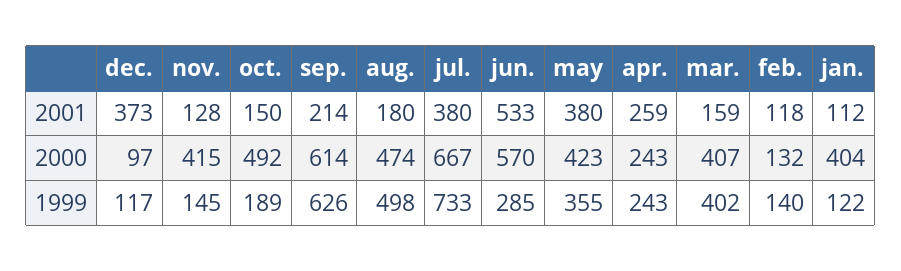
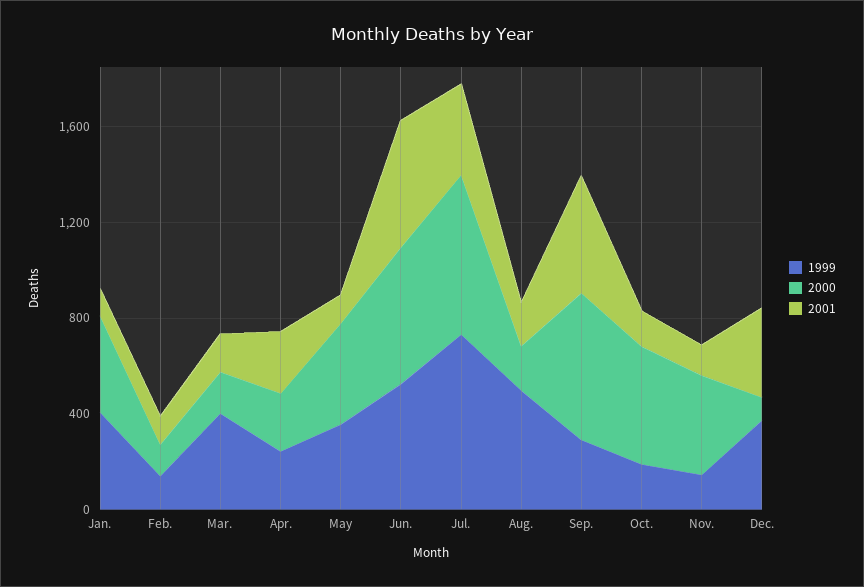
2001, sep.: 214 -> 500
2001, may: 380 -> 100
2000, aug.: 474 -> 200
2000, mar.: 407 -> 200
1999, dec.: 117 -> 400
1999, sep.: 626 -> 300
1999, jun.: 285 -> 500
1999, jan.: 122 -> 400

